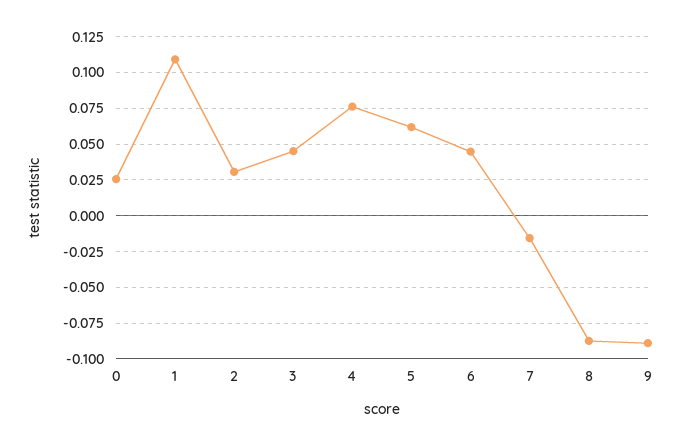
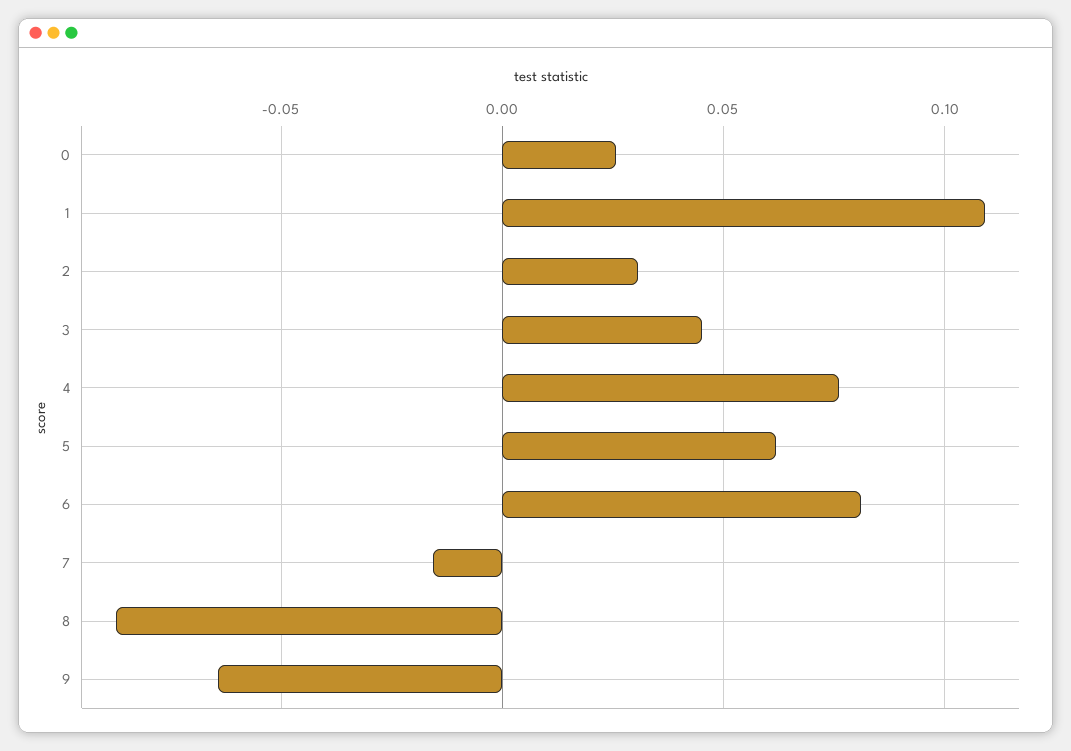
6: 0.045 -> 0.08
9: -0.09 -> -0.065

